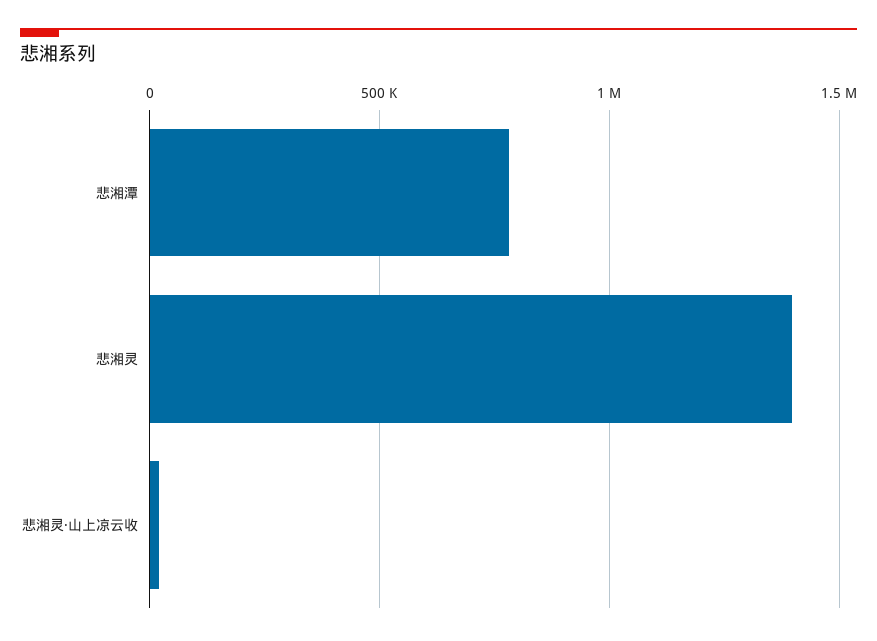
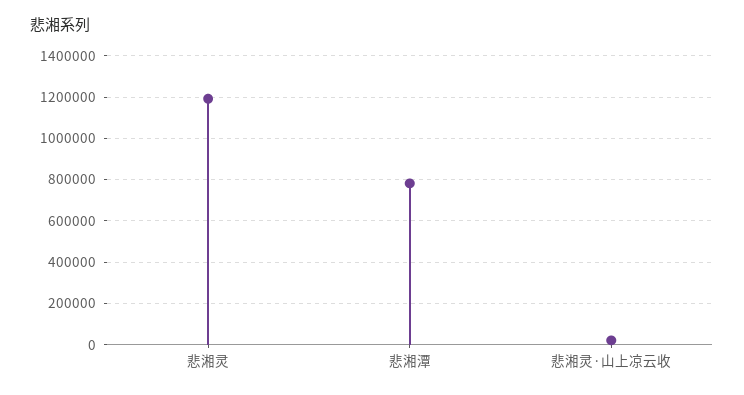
悲湘灵: 1400000 -> 1200000

